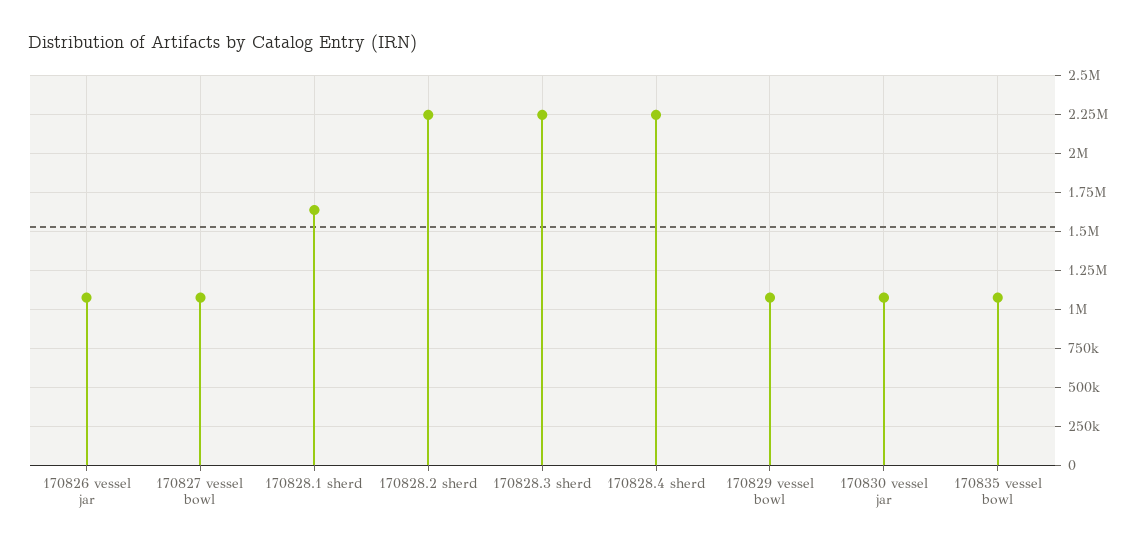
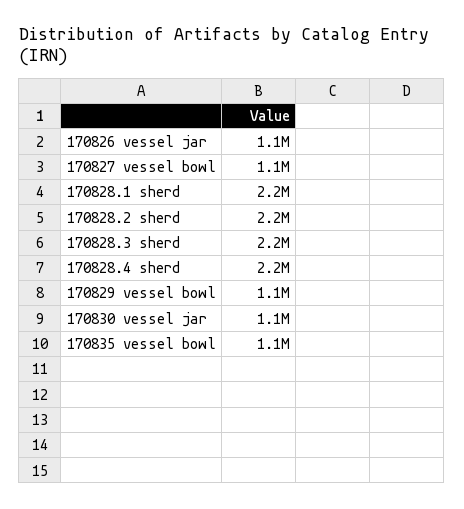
170828.1 sherd: 1650000 -> 2200000

